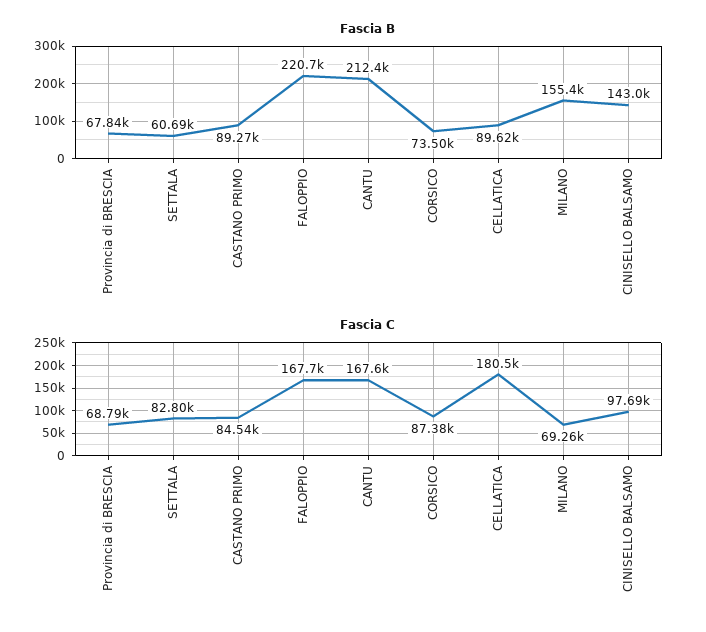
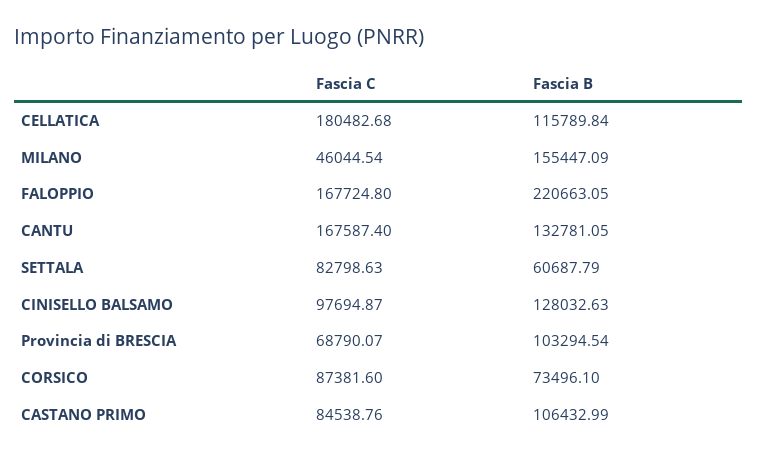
Fascia B, Provincia di BRESCIA: 67840 -> 103294.54
Fascia B, CASTANO PRIMO: 89270 -> 106432.99
Fascia B, CANTU: 212400 -> 132781.05
Fascia B, CELLATICA: 89620 -> 115789.84
Fascia B, CINISELLO BALSAMO: 143000 -> 128032.63
Fascia C, MILANO: 69260 -> 46044.54

